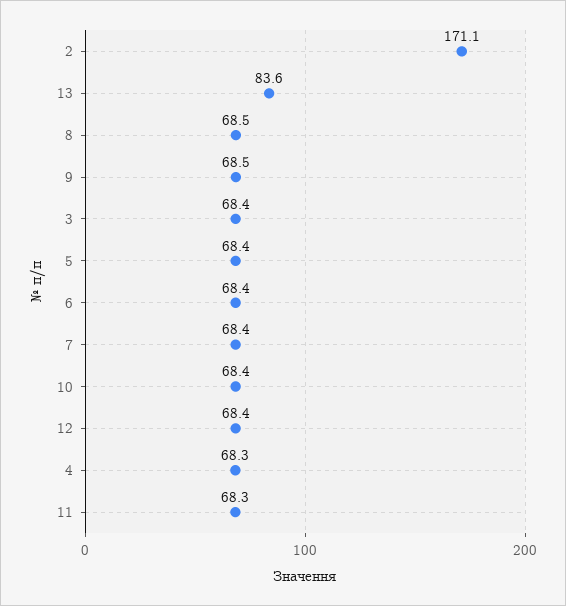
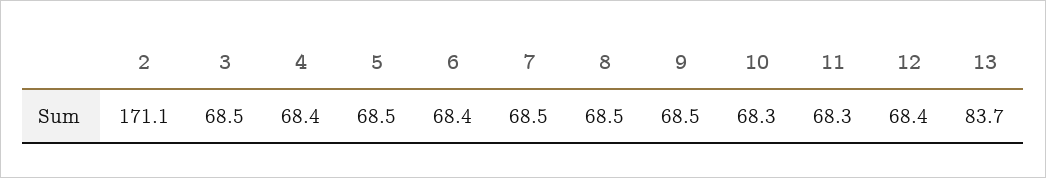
13: 83.6 -> 83.7
3: 68.4 -> 68.5
5: 68.4 -> 68.5
7: 68.4 -> 68.5
10: 68.4 -> 68.3
4: 68.3 -> 68.4

